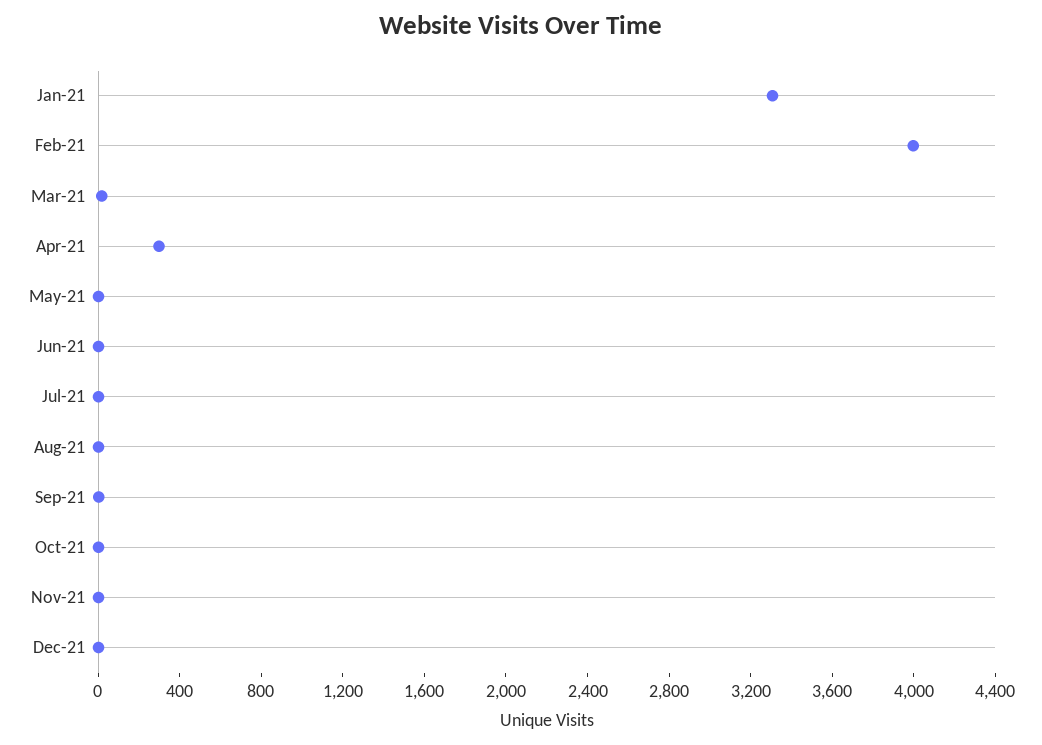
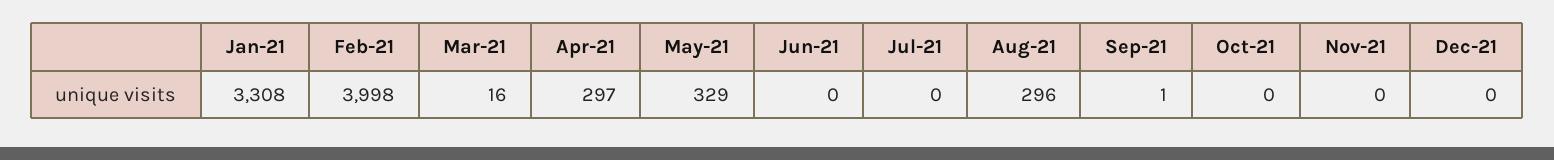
May-21: 0 -> 329
Aug-21: 0 -> 296

